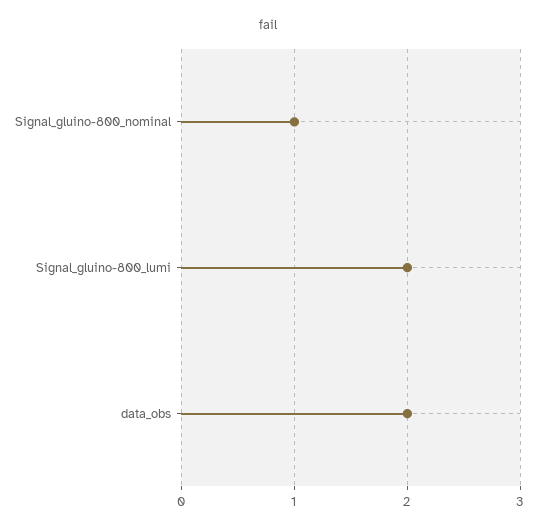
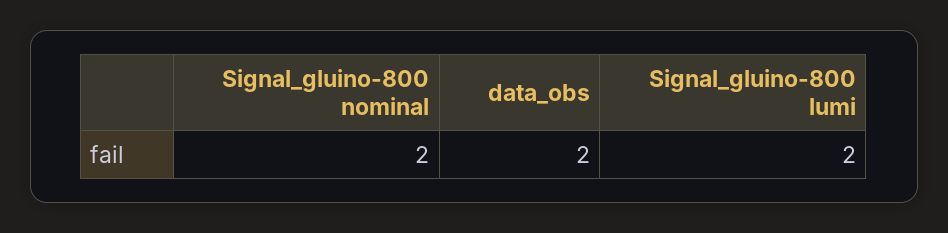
Signal_gluino-800_nominal: 1 -> 2

